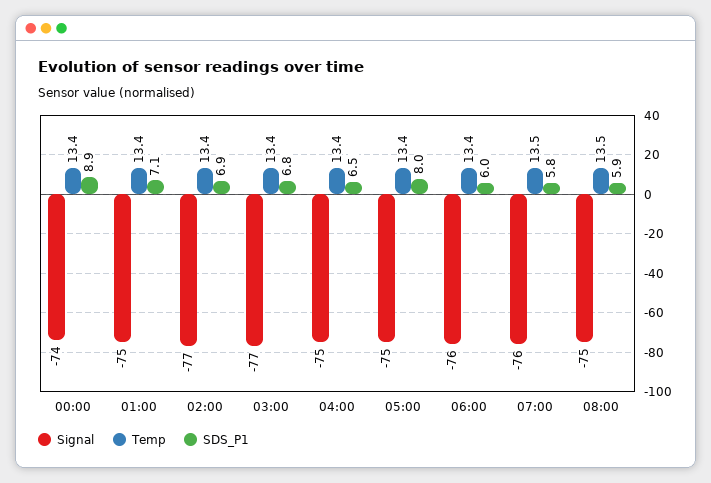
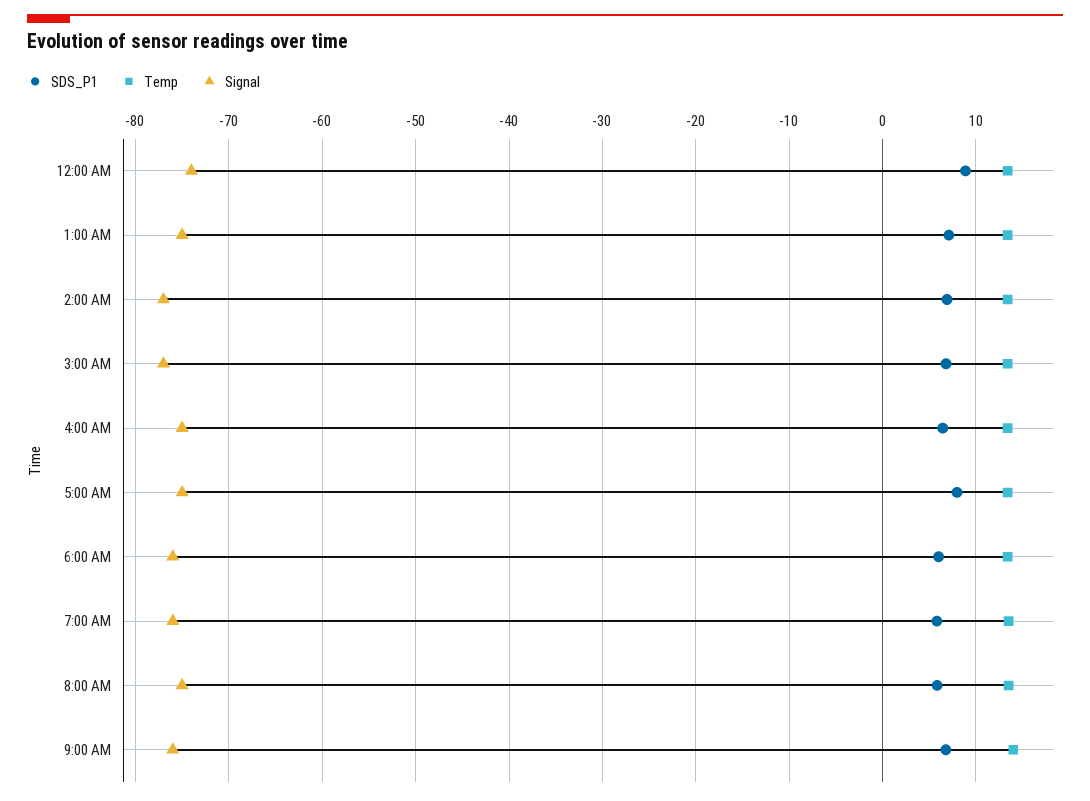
SDS_P1, 9:00 AM: none -> 7
Temp, 9:00 AM: none -> 14
Signal, 9:00 AM: none -> -76

